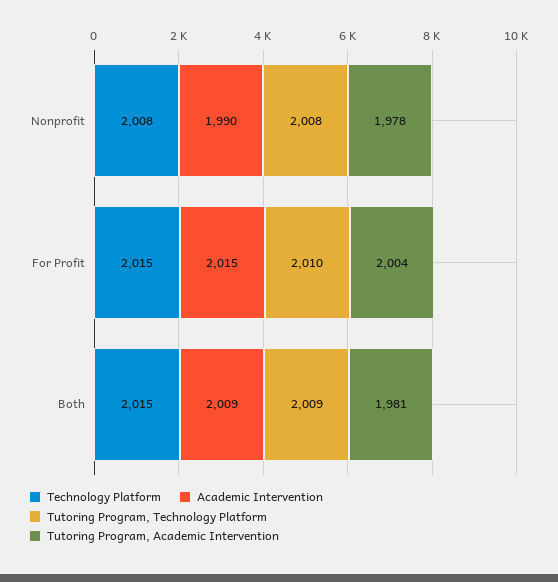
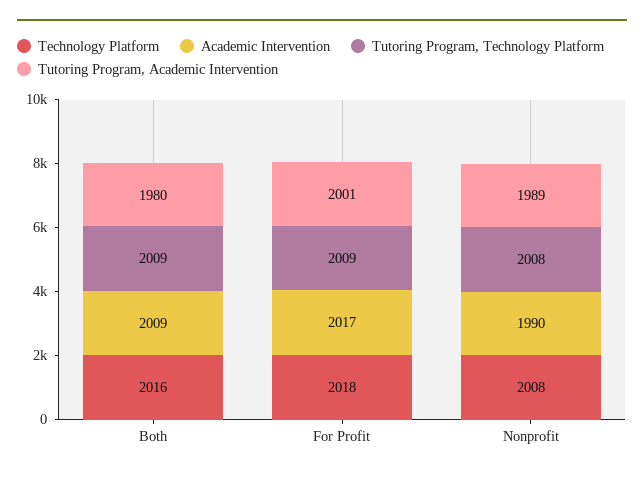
Tutoring Program, Academic Intervention, Nonprofit: 1978 -> 1989
Technology Platform, For Profit: 2015 -> 2018
Academic Intervention, For Profit: 2015 -> 2017
Tutoring Program, Technology Platform, For Profit: 2010 -> 2009
Tutoring Program, Academic Intervention, For Profit: 2004 -> 2001
Technology Platform, Both: 2015 -> 2016
Tutoring Program, Academic Intervention, Both: 1981 -> 1980

